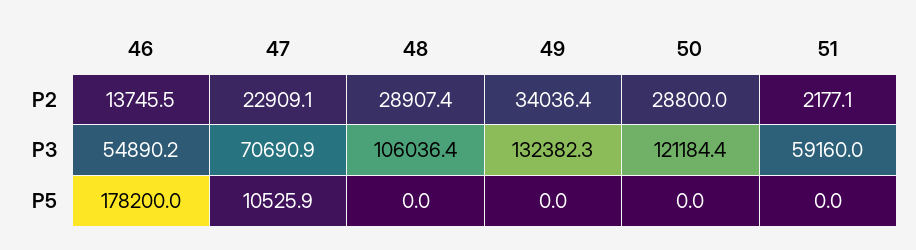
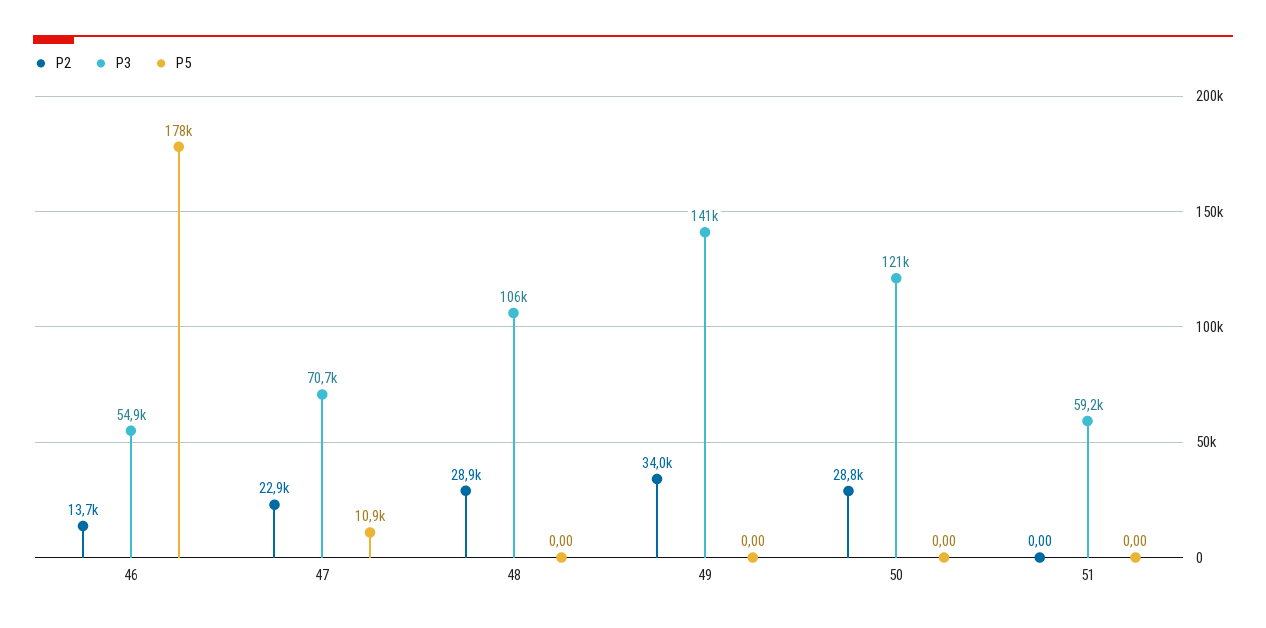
P2, 51: 2177.1 -> 0
P3, 49: 132382.3 -> 141000
P5, 47: 10525.9 -> 10900

